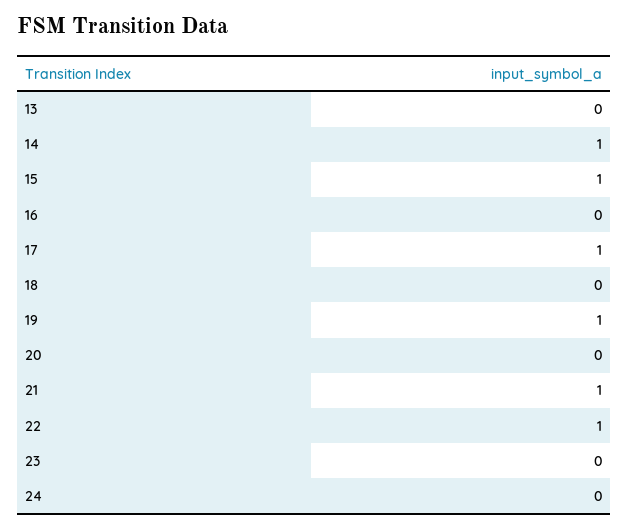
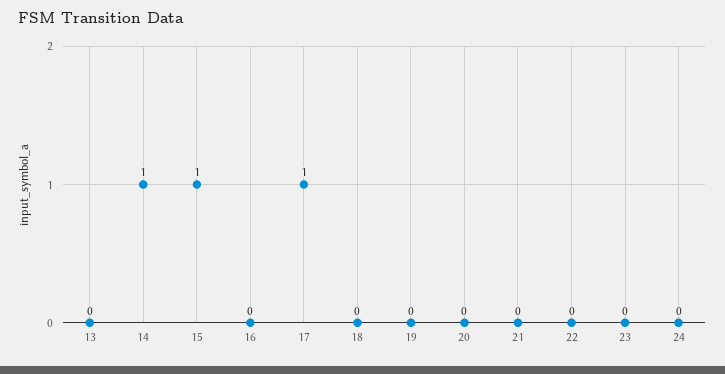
19: 1 -> 0
21: 1 -> 0
22: 1 -> 0

